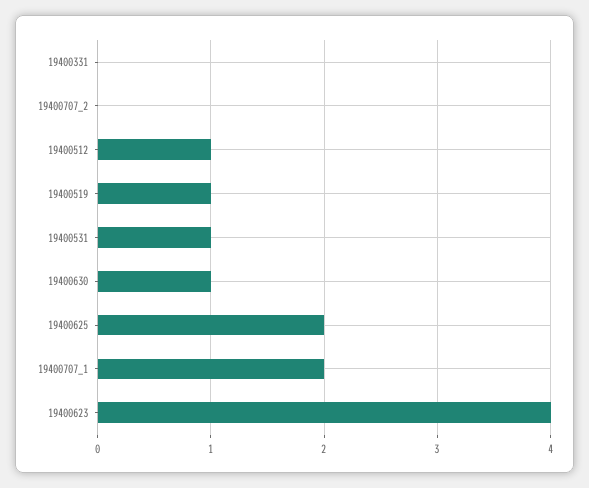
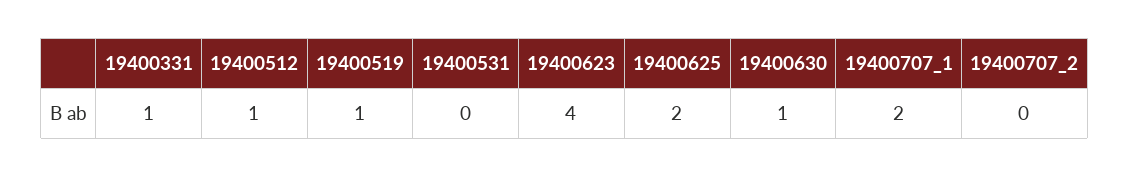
19400331: 0 -> 1
19400531: 1 -> 0

